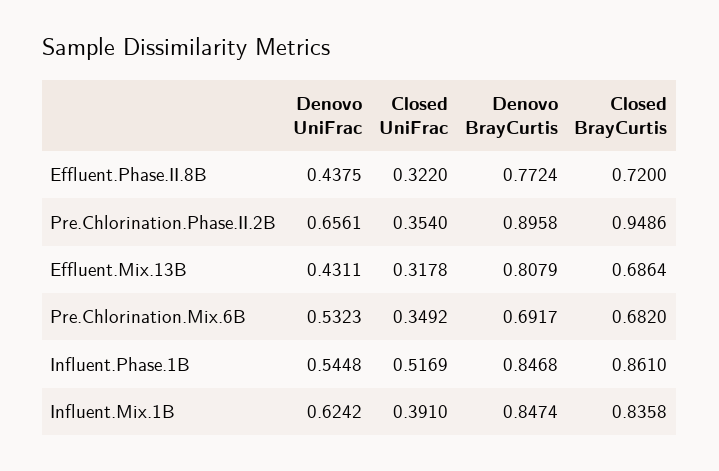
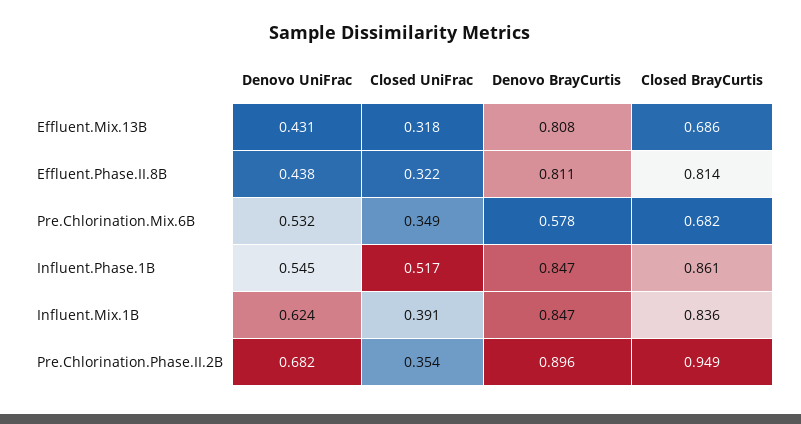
Denovo BrayCurtis, Effluent.Phase.II.8B: 0.7724 -> 0.811
Closed BrayCurtis, Effluent.Phase.II.8B: 0.72 -> 0.814
Denovo UniFrac, Pre.Chlorination.Phase.II.2B: 0.6561 -> 0.682
Denovo BrayCurtis, Pre.Chlorination.Mix.6B: 0.6917 -> 0.578

